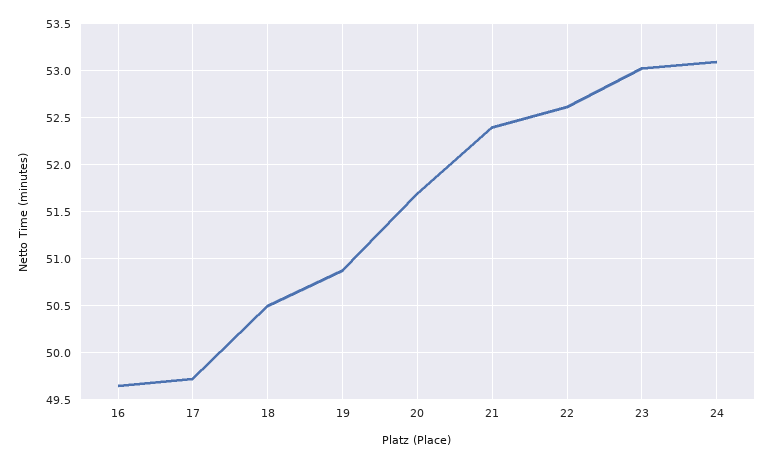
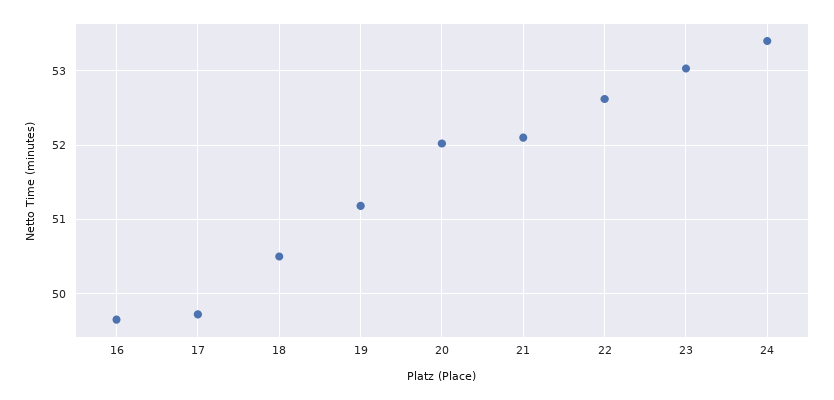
19: 50.9 -> 51.2
20: 51.7 -> 52
21: 52.4 -> 52.1
24: 53.1 -> 53.4

